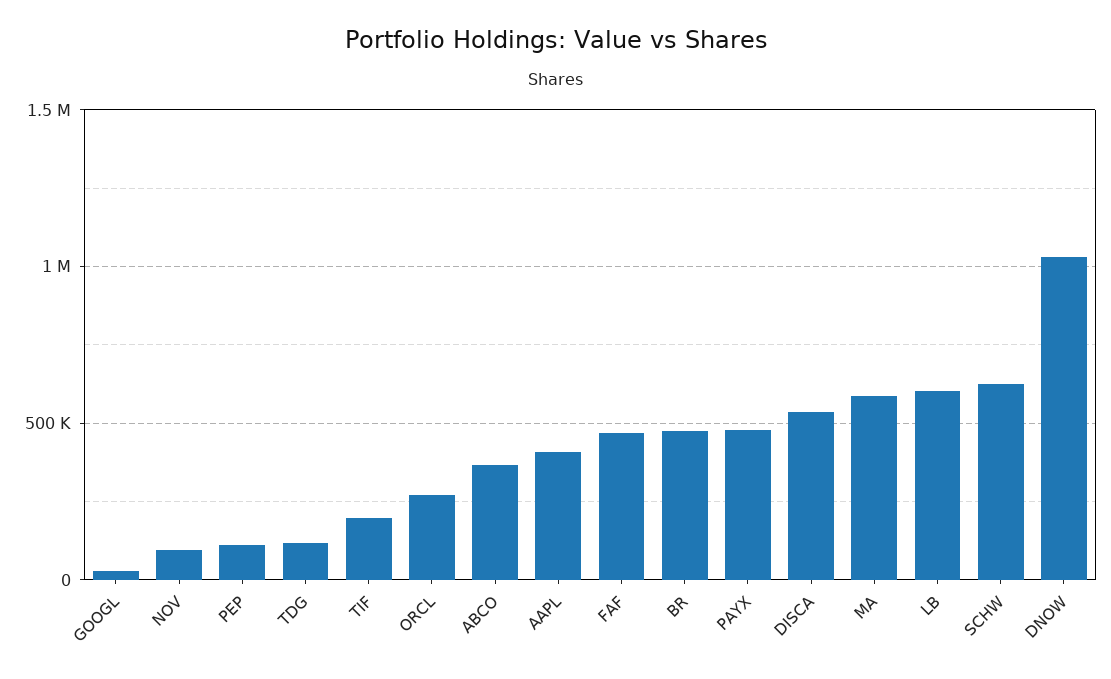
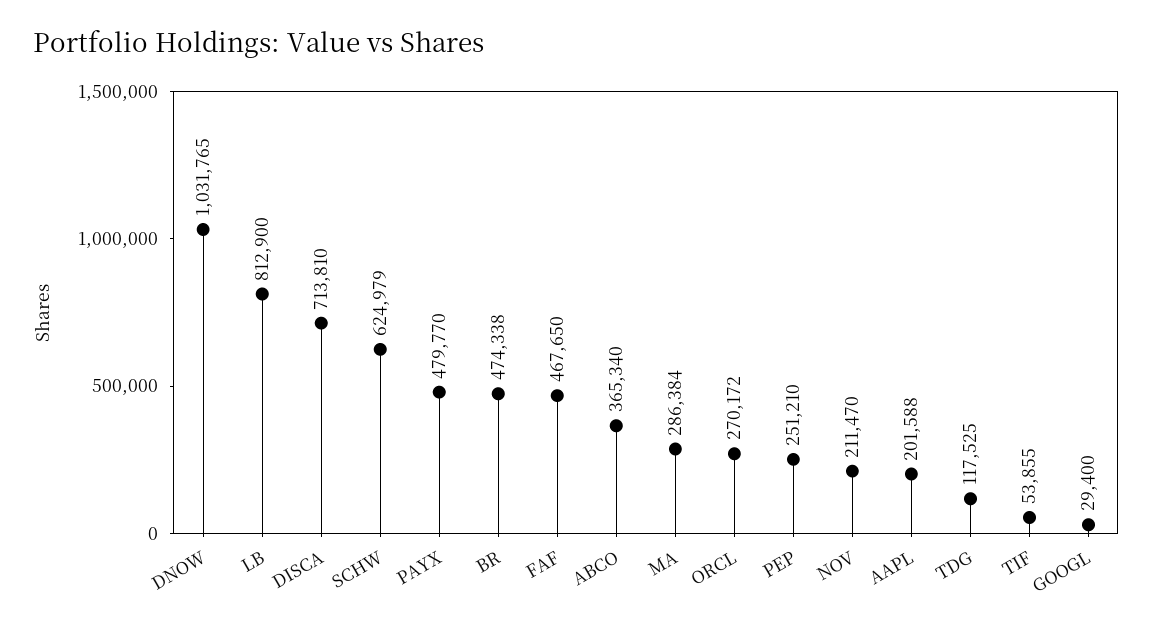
NOV: 100000 -> 211470
PEP: 100000 -> 251210
TIF: 200000 -> 53855
AAPL: 400000 -> 201588
DISCA: 550000 -> 713810
MA: 600000 -> 286384
LB: 600000 -> 812900

